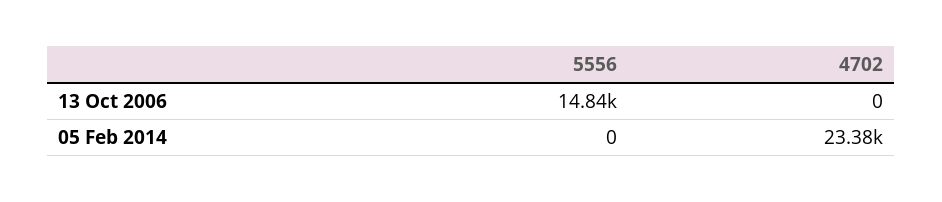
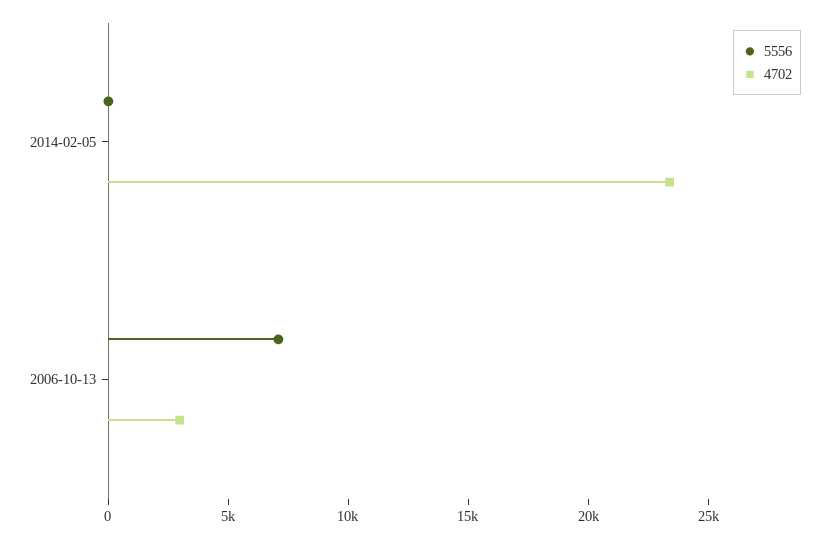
5556, 13 Oct 2006: 14840 -> 7000
4702, 13 Oct 2006: 0 -> 3000

